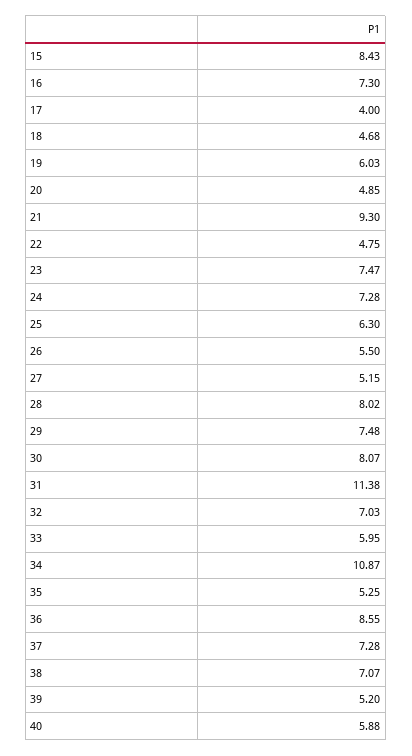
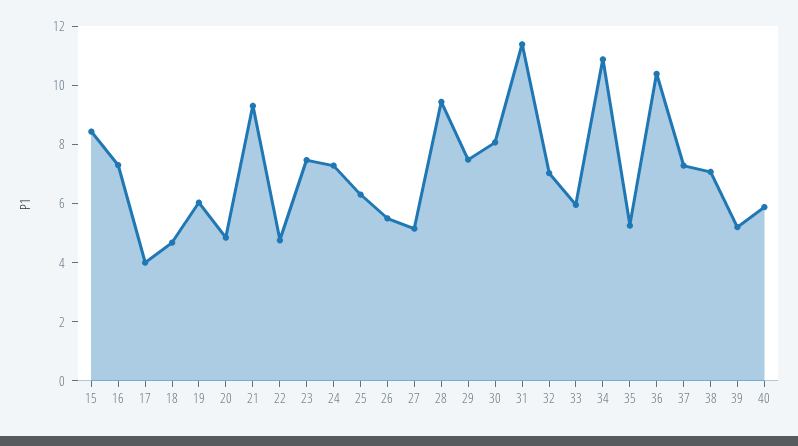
28: 8.02 -> 9.5
36: 8.55 -> 10.5

